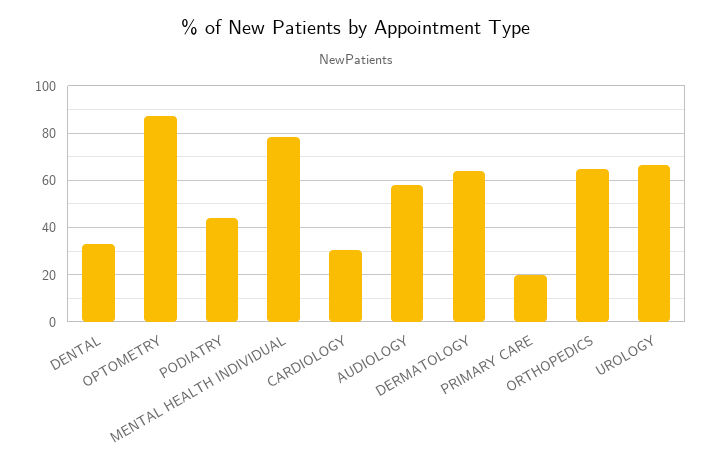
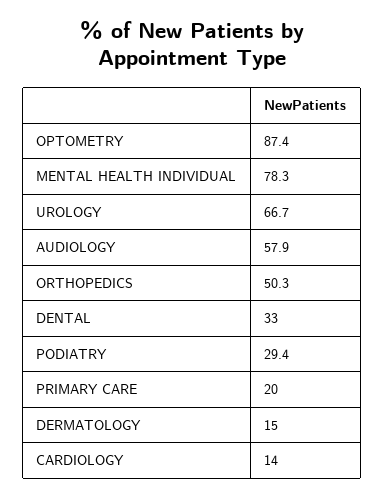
PODIATRY: 45 -> 29.4
CARDIOLOGY: 30 -> 14
DERMATOLOGY: 65 -> 15
ORTHOPEDICS: 65 -> 50.3

